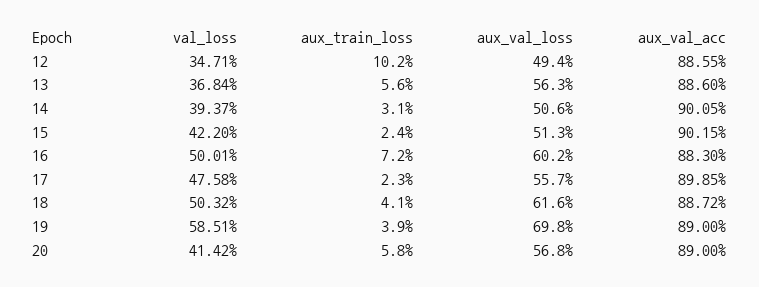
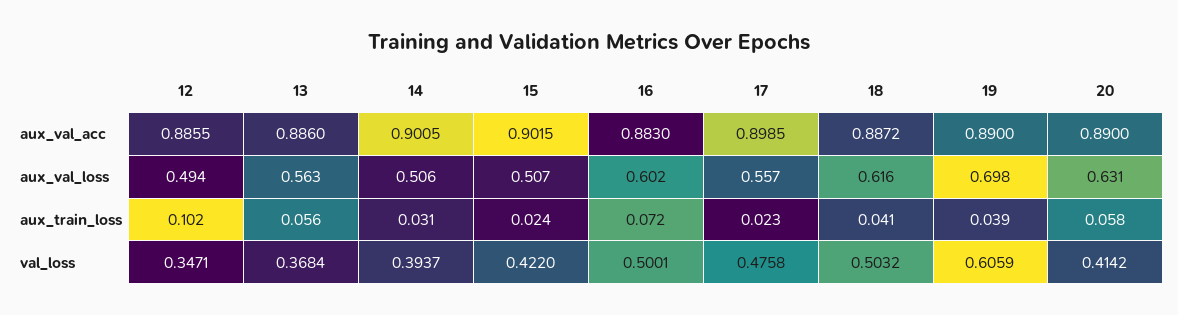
aux_val_loss, 15: 0.513 -> 0.507
val_loss, 19: 0.5851 -> 0.6059
aux_val_loss, 20: 0.568 -> 0.631

